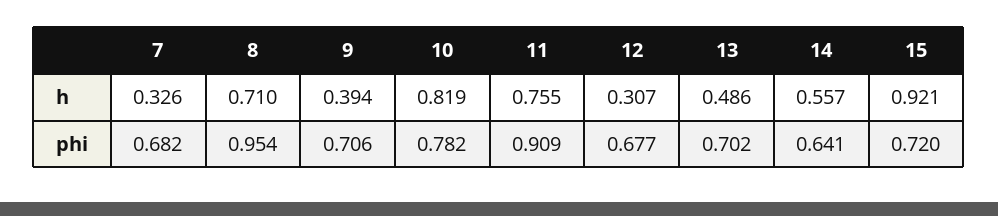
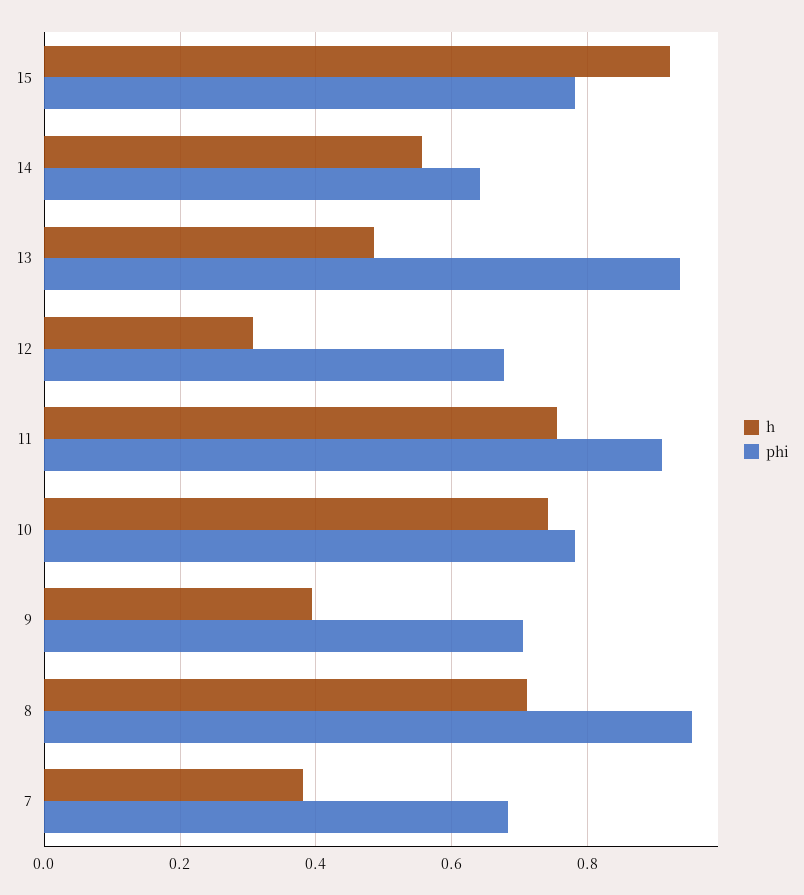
h, 7: 0.326 -> 0.38
h, 10: 0.819 -> 0.74
phi, 13: 0.702 -> 0.94
phi, 15: 0.72 -> 0.78

